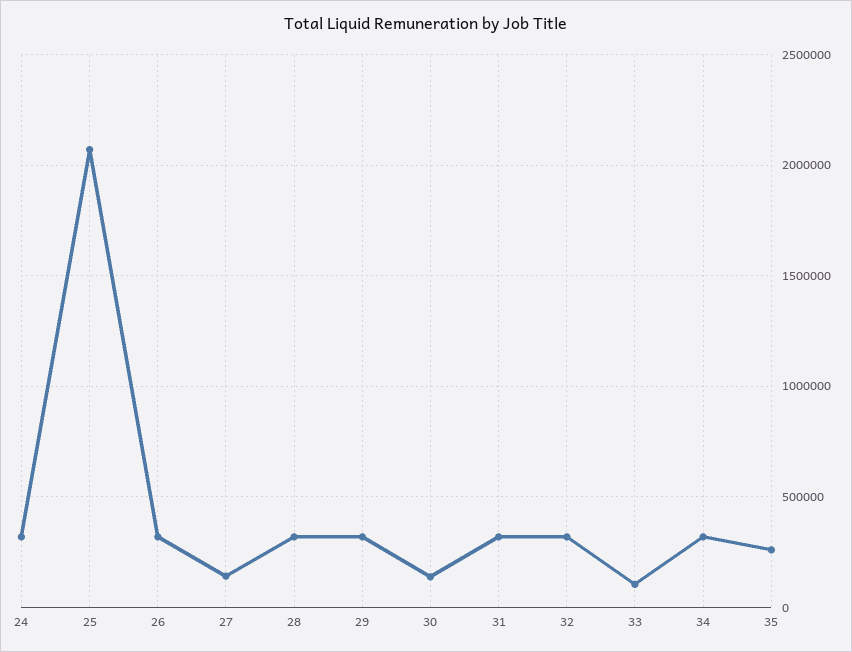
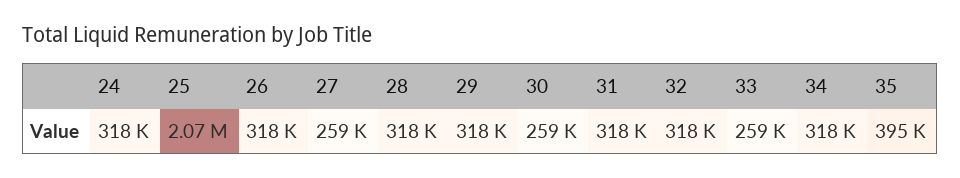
27: 150000 -> 259000
30: 150000 -> 259000
33: 100000 -> 259000
35: 250000 -> 395000

